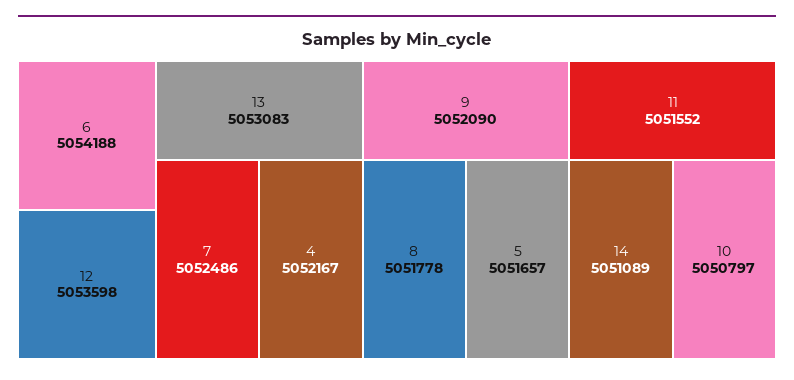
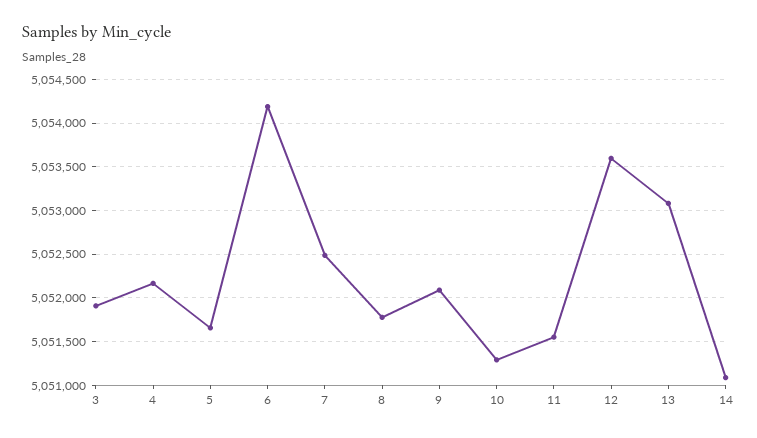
10: 5050797 -> 5051300
3: none -> 5051900

